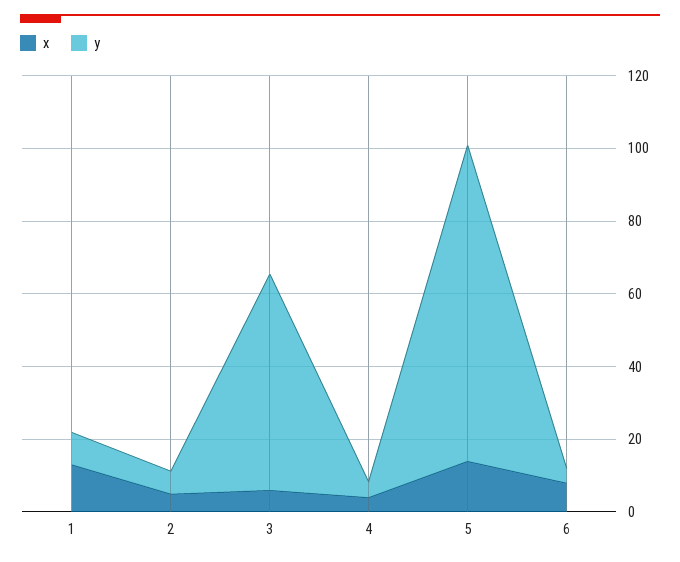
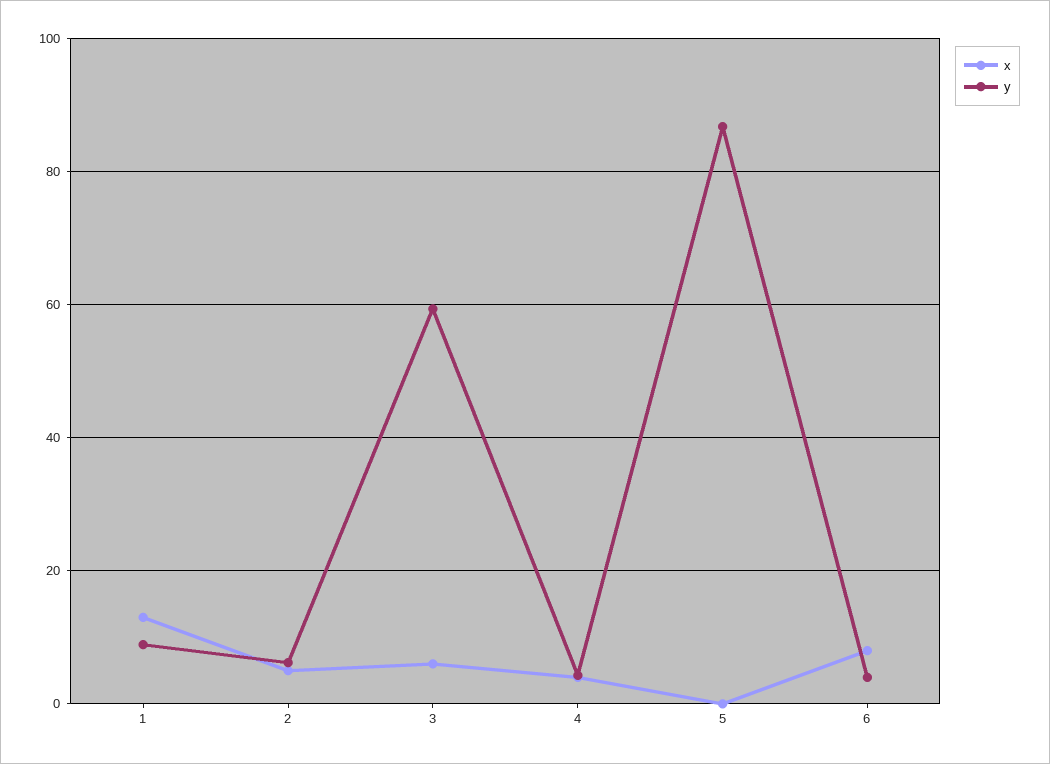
x, 5: 15 -> 0

